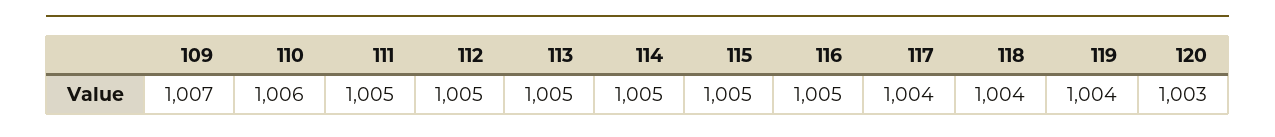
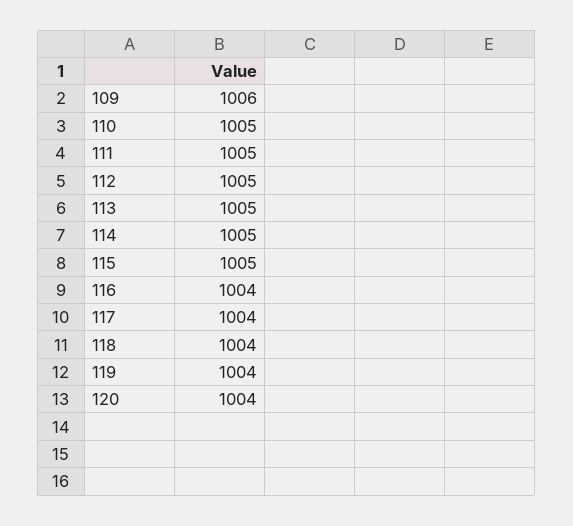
109: 1007 -> 1006
110: 1006 -> 1005
116: 1005 -> 1004
120: 1003 -> 1004

